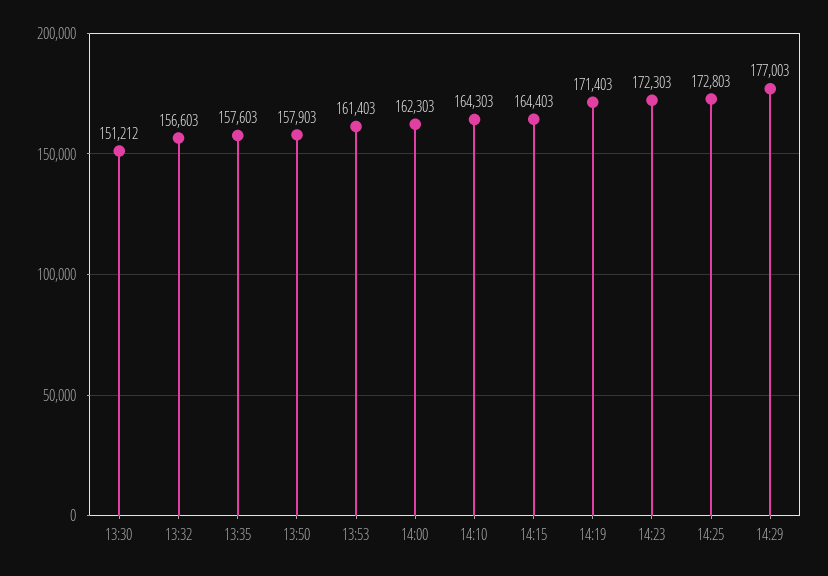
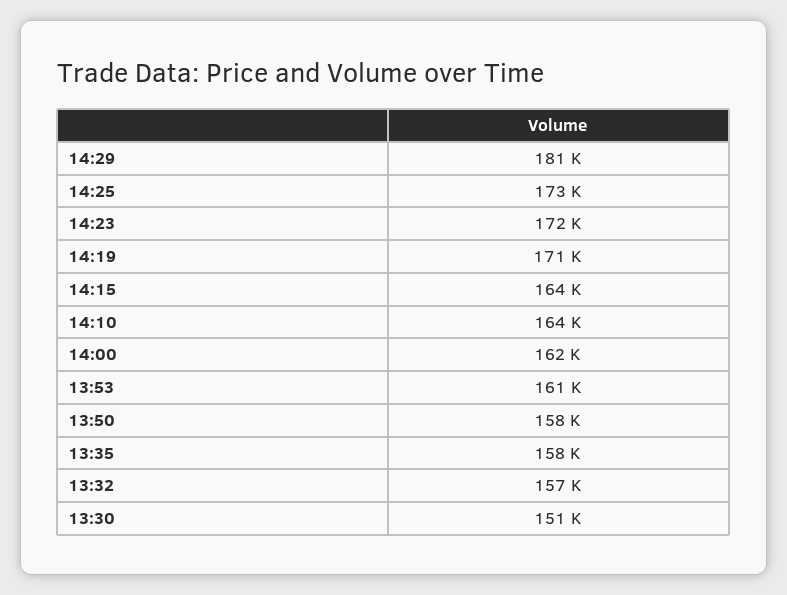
14:29: 177003 -> 181000

